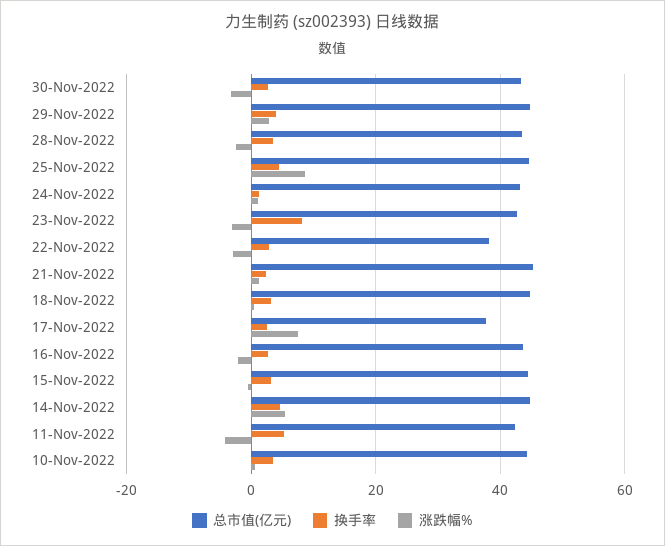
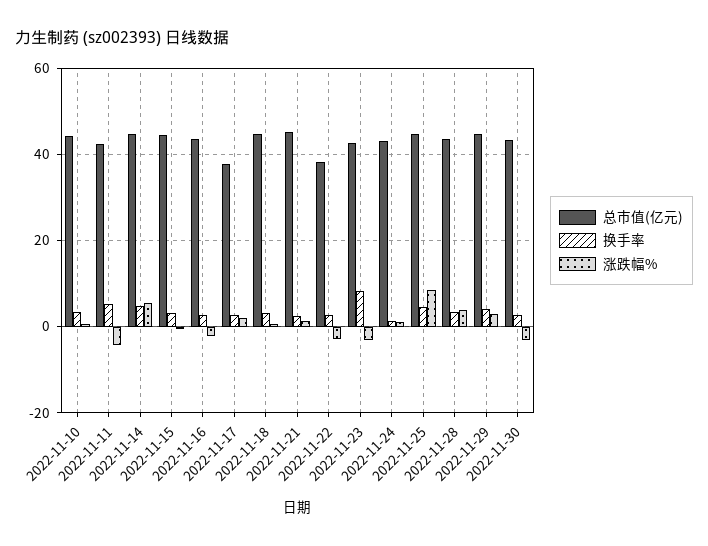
涨跌幅%, 28-Nov-2022: -2 -> 4
涨跌幅%, 17-Nov-2022: 8 -> 2

